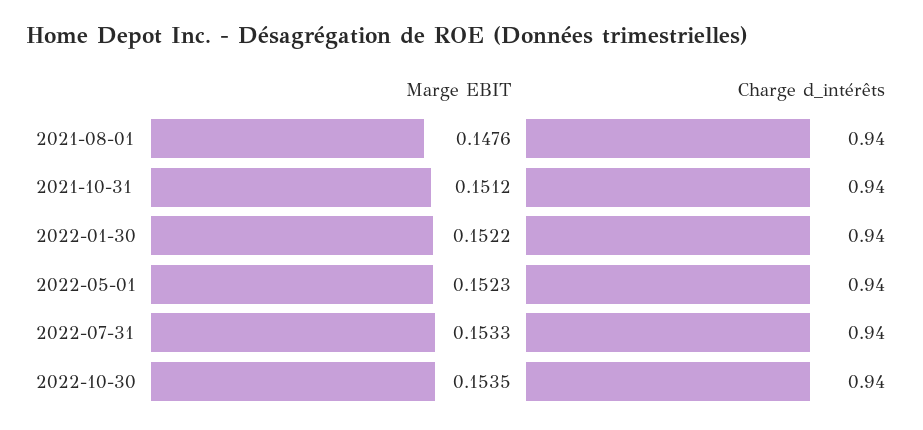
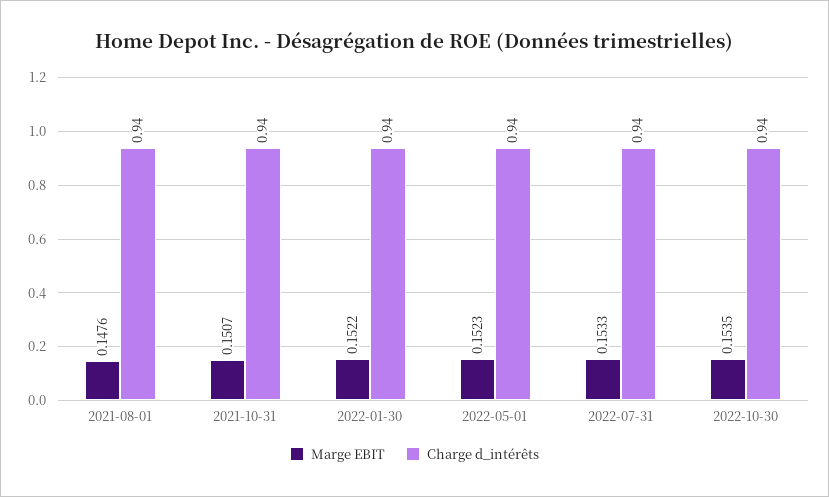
Marge EBIT, 2021-10-31: 0.1512 -> 0.1507

